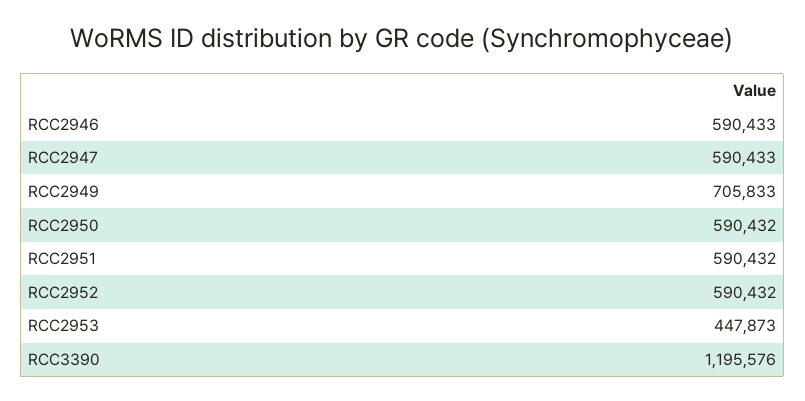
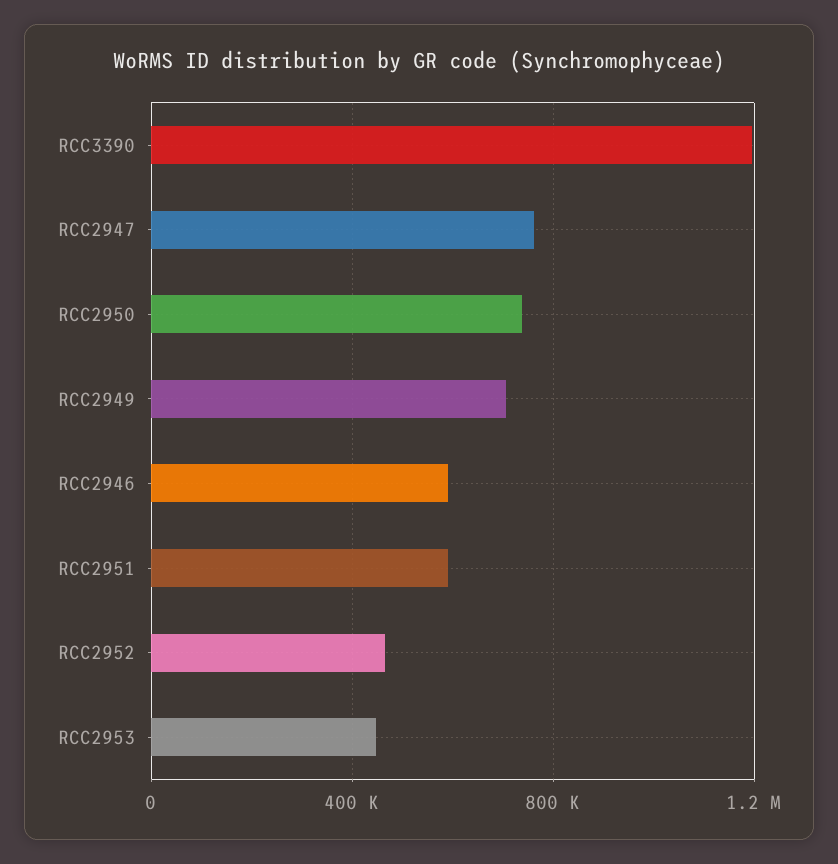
RCC2947: 590433 -> 750000
RCC2950: 590432 -> 750000
RCC2952: 590432 -> 450000

